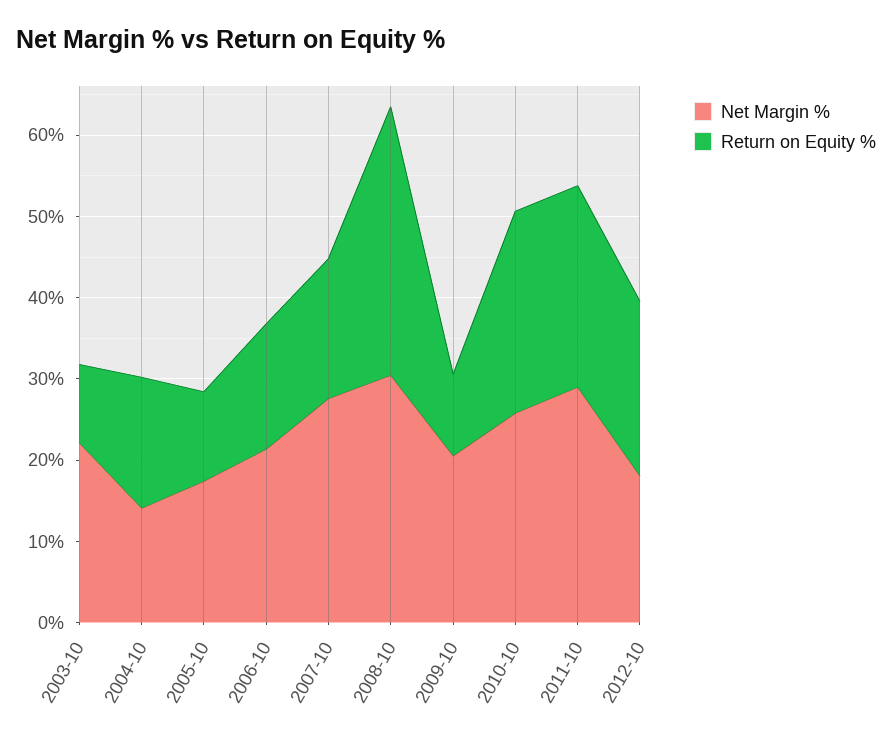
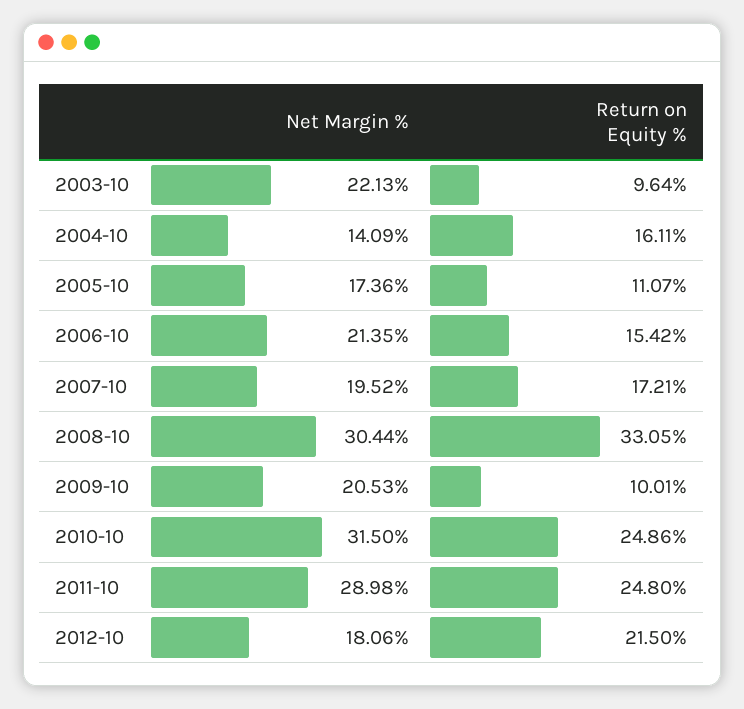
Net Margin %, 2007-10: 28 -> 19.52
Net Margin %, 2010-10: 26 -> 31.5

